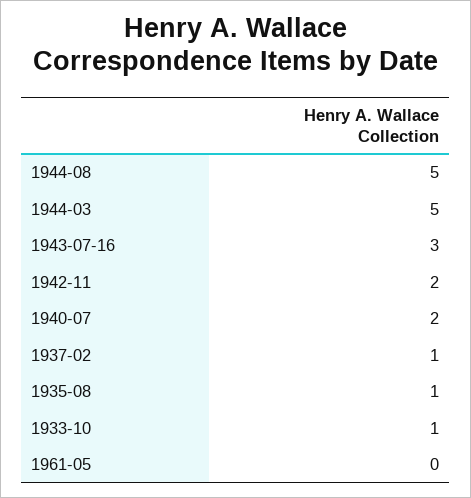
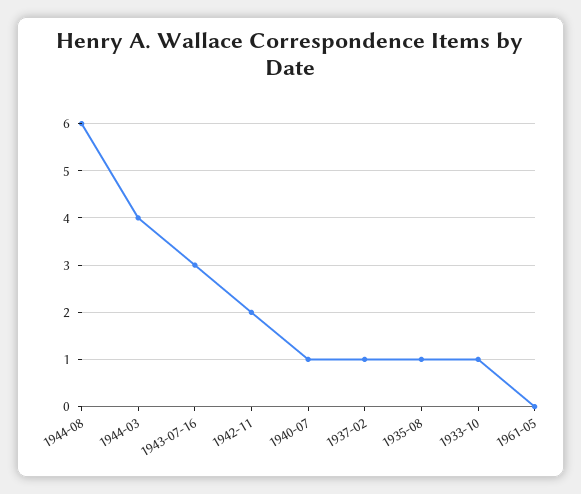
1944-08: 5 -> 6
1944-03: 5 -> 4
1940-07: 2 -> 1

